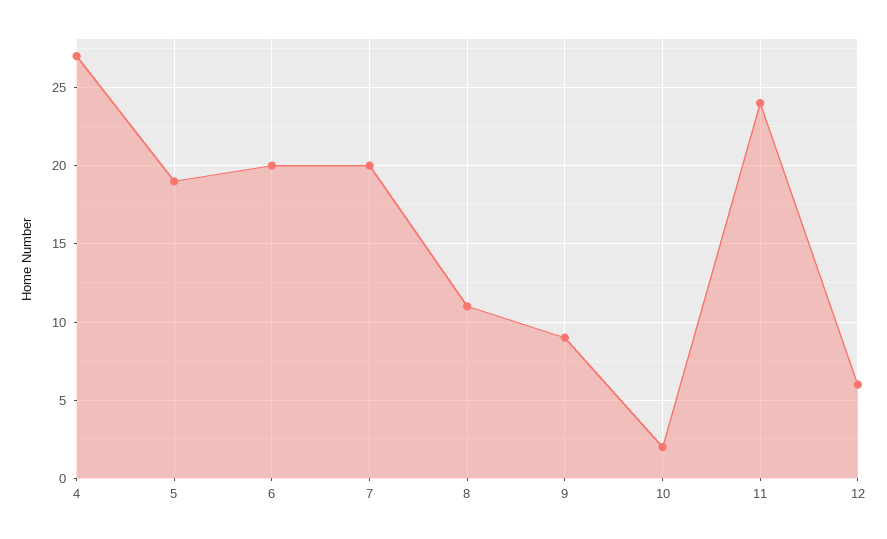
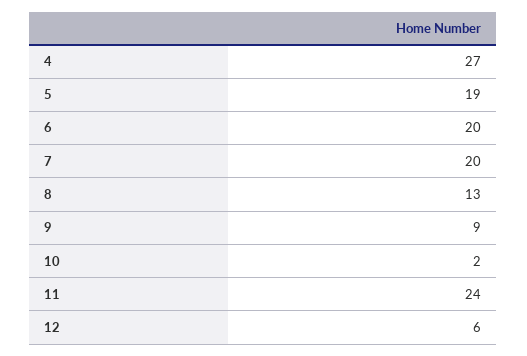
8: 11 -> 13

